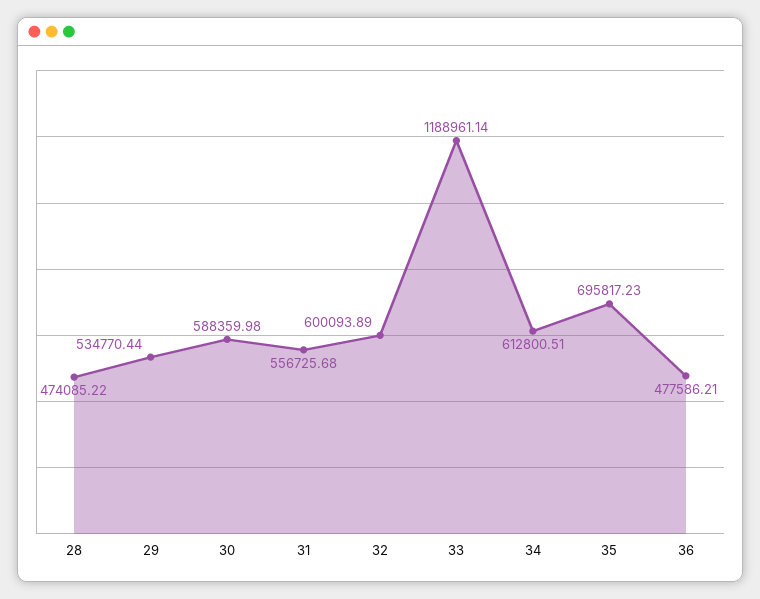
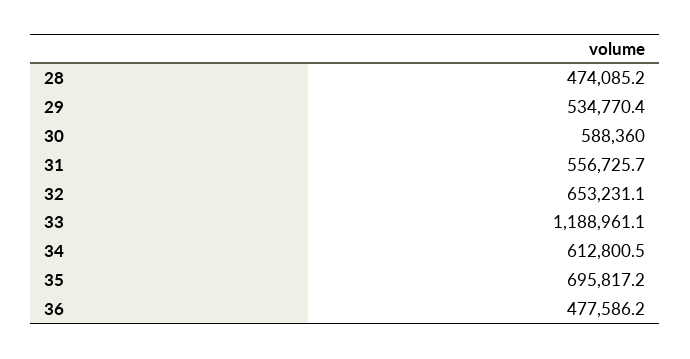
32: 600093.89 -> 653231.1

